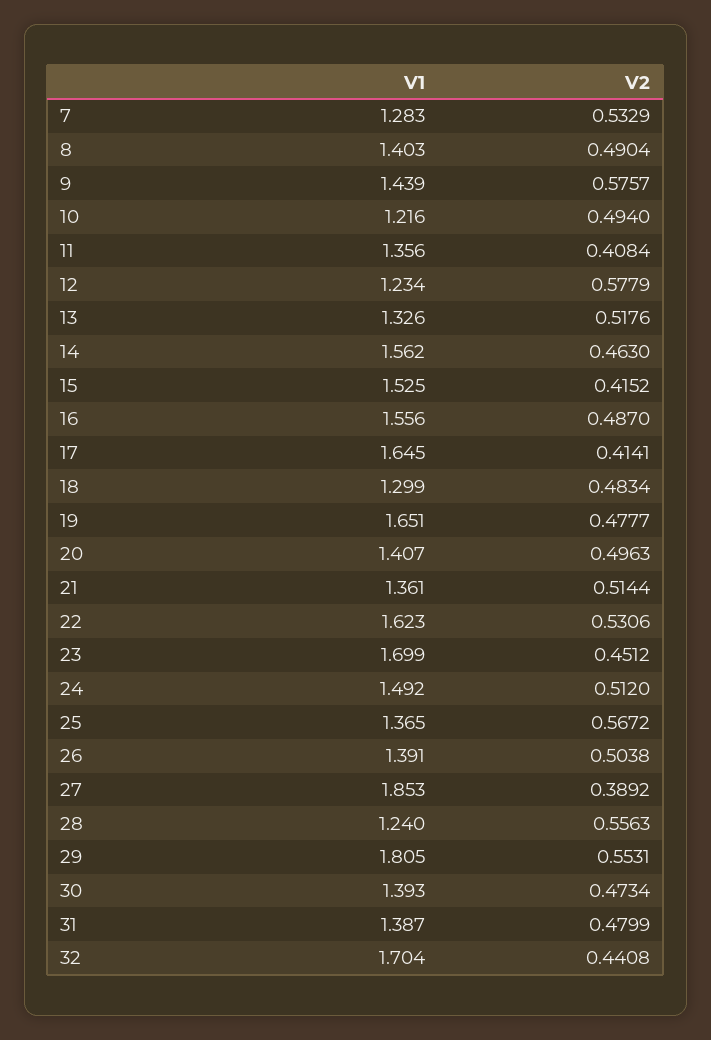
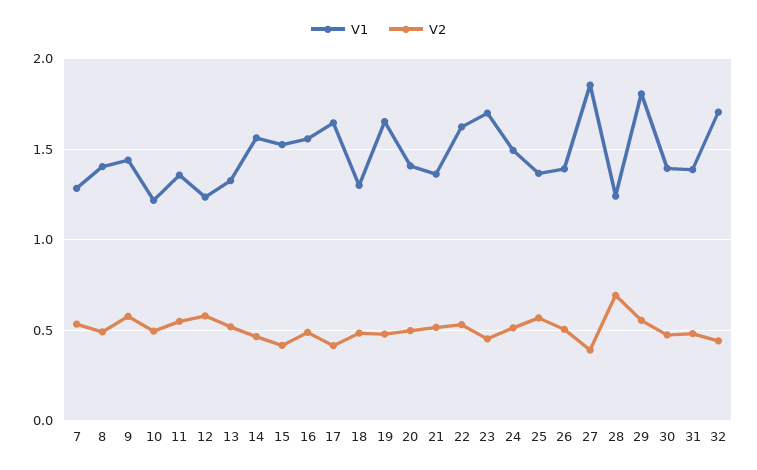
V2, 11: 0.4084 -> 0.55
V2, 28: 0.5563 -> 0.7

